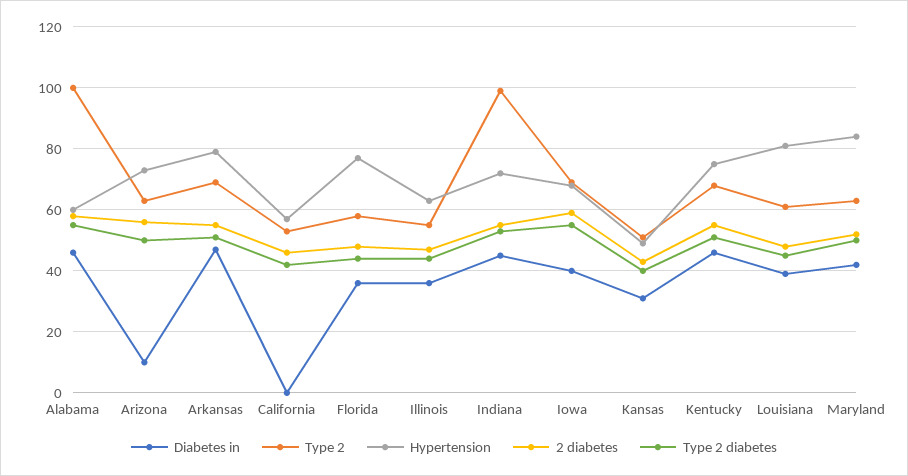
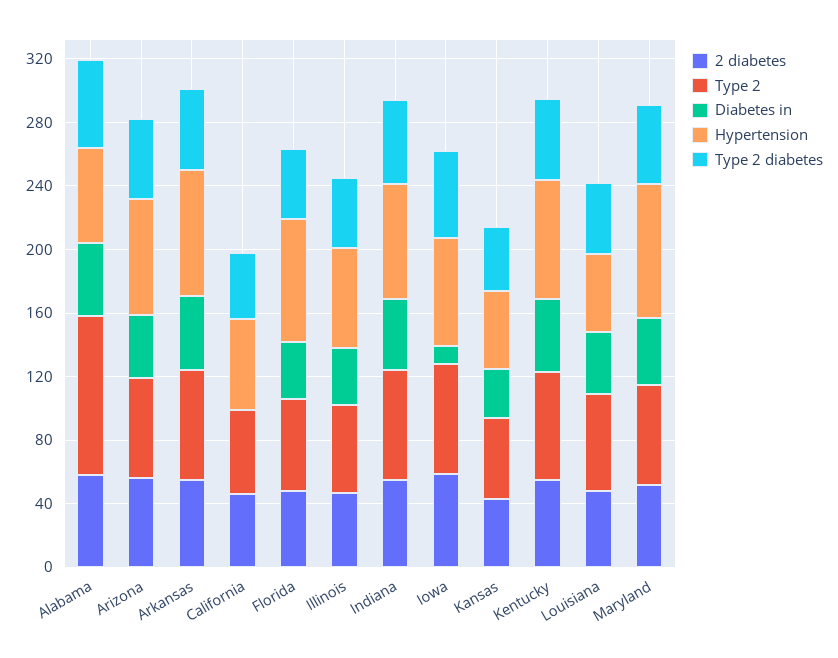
Diabetes in, Arizona: 10 -> 40
Type 2, Indiana: 100 -> 70
Diabetes in, Iowa: 40 -> 10
Hypertension, Louisiana: 80 -> 50

